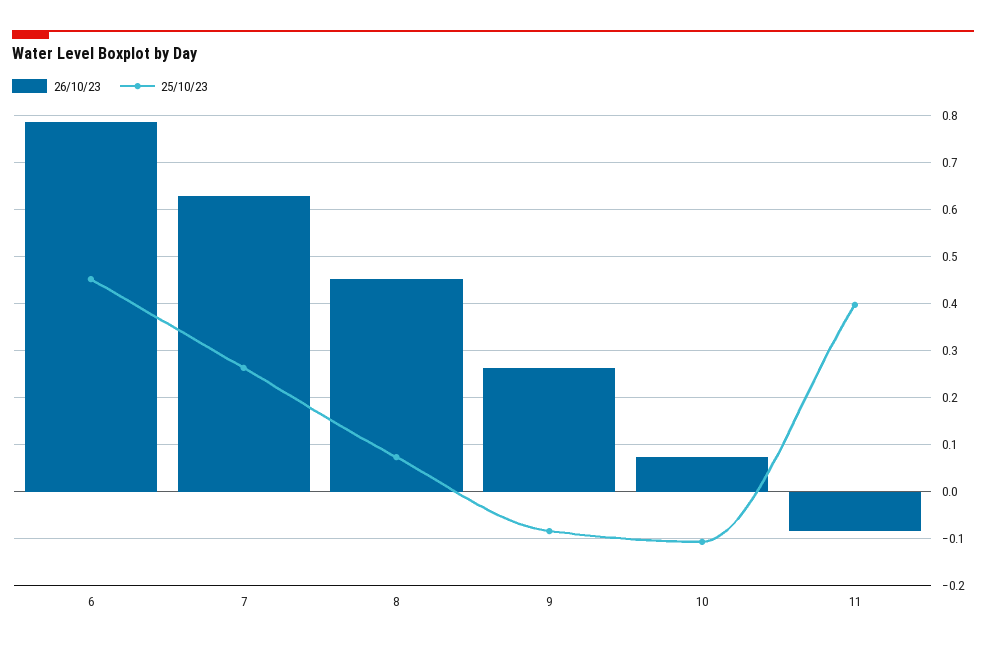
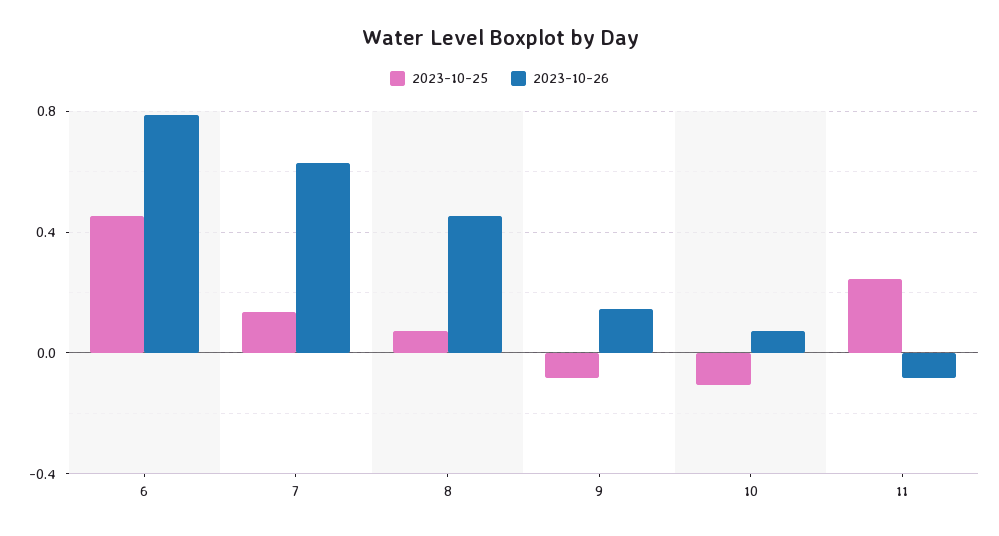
25/10/23, 7: 0.26 -> 0.15
26/10/23, 9: 0.26 -> 0.15
25/10/23, 11: 0.4 -> 0.25

